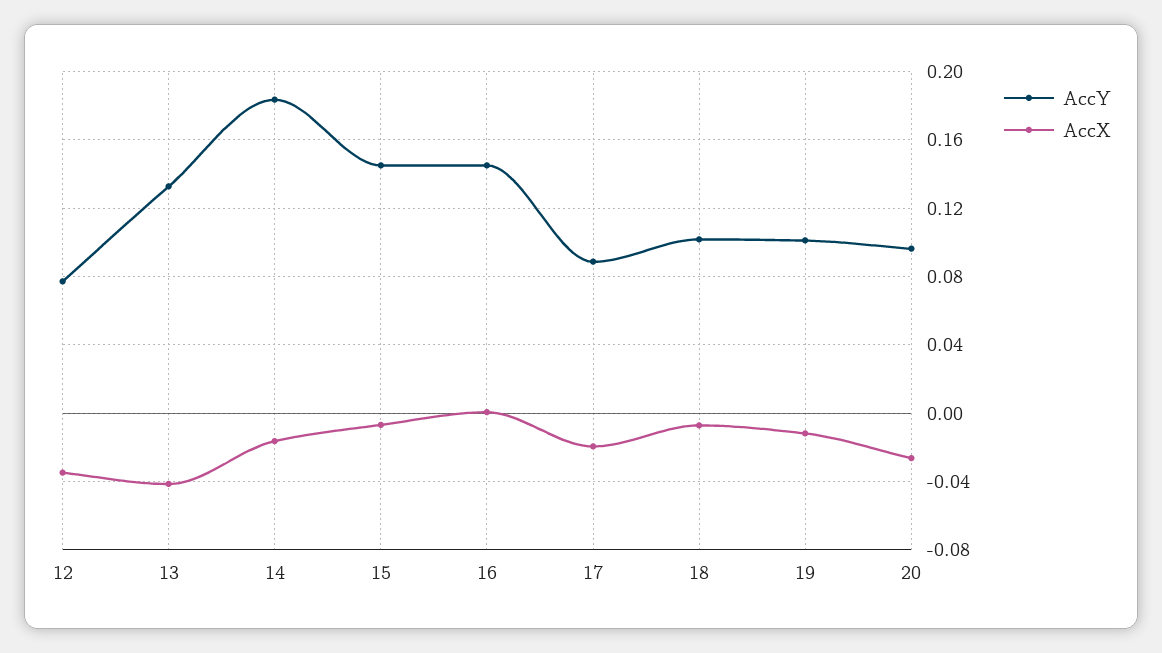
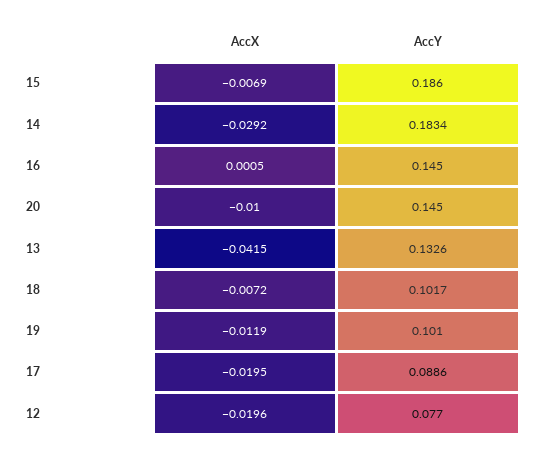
AccX, 12: -0.035 -> -0.0196
AccX, 14: -0.015 -> -0.0292
AccY, 15: 0.145 -> 0.186
AccY, 20: 0.095 -> 0.145
AccX, 20: -0.025 -> -0.01

